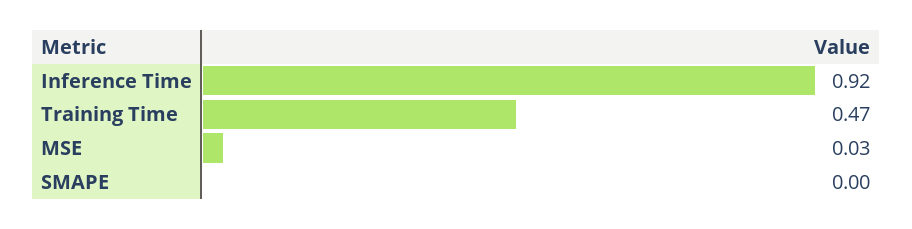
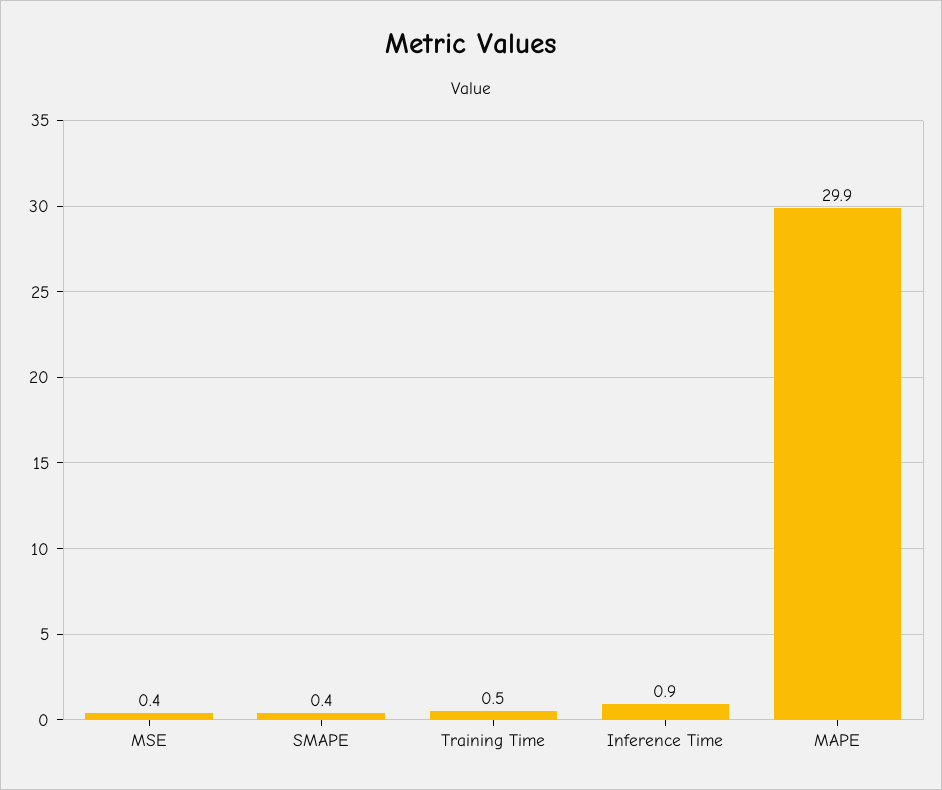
MSE: 0.03 -> 0.4
SMAPE: 0 -> 0.4
MAPE: none -> 29.9

